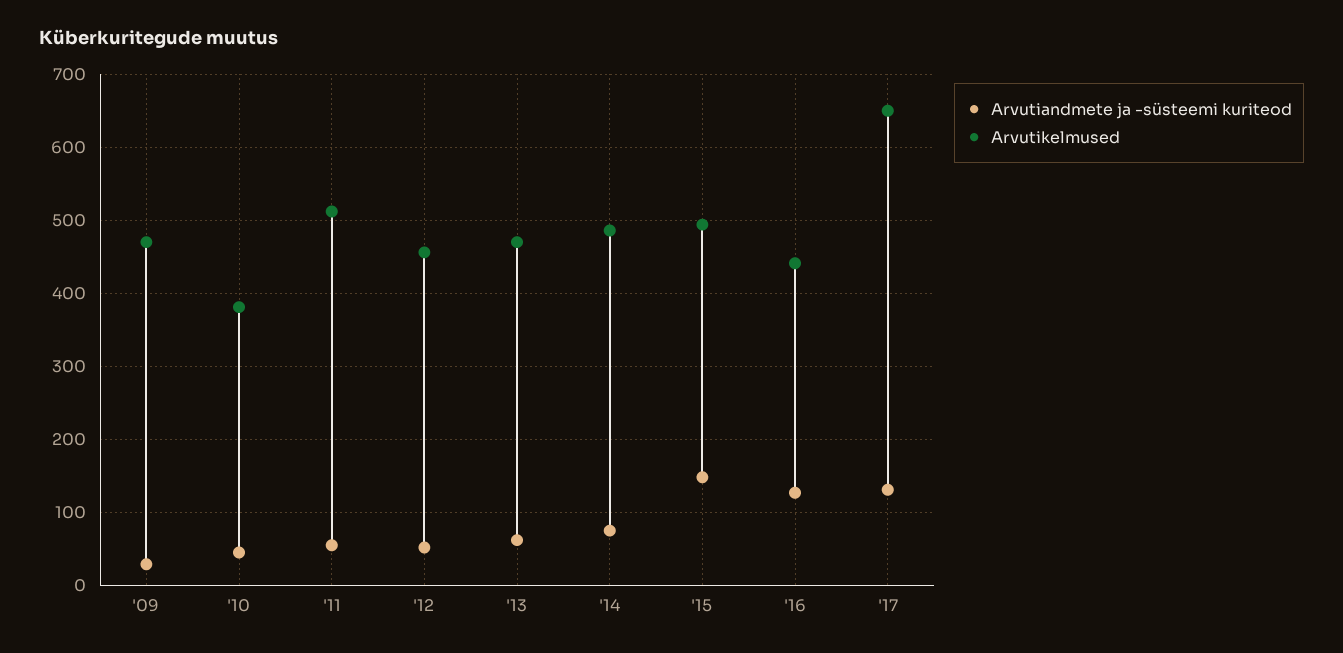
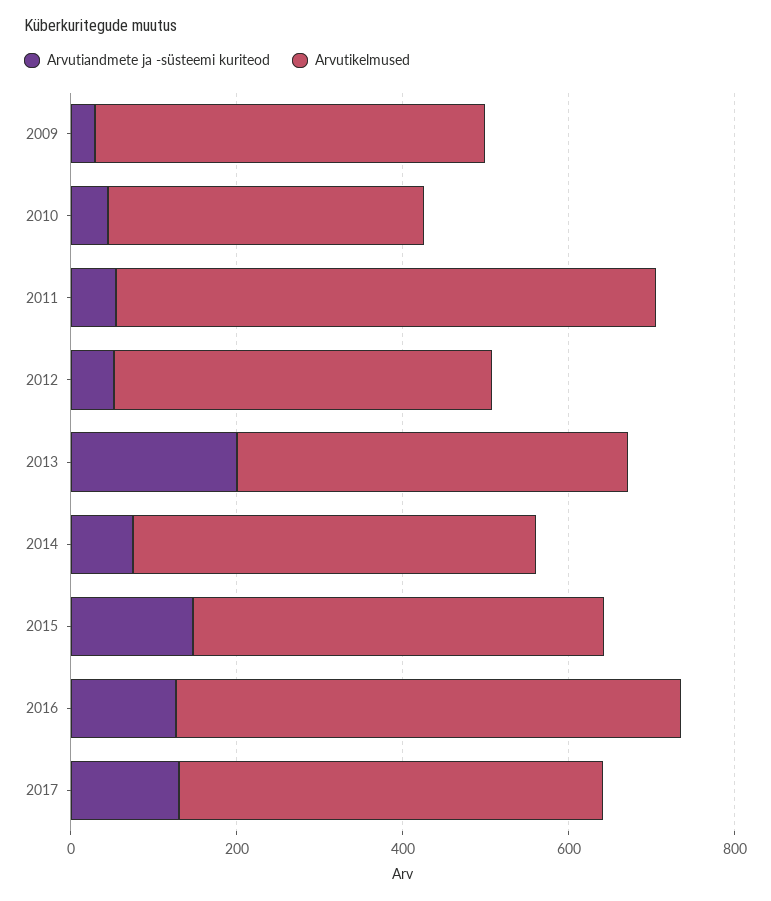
Arvutikelmused, '11: 510 -> 650
Arvutiandmete ja -süsteemi kuriteod, '13: 60 -> 200
Arvutikelmused, '16: 440 -> 600
Arvutikelmused, '17: 650 -> 500

